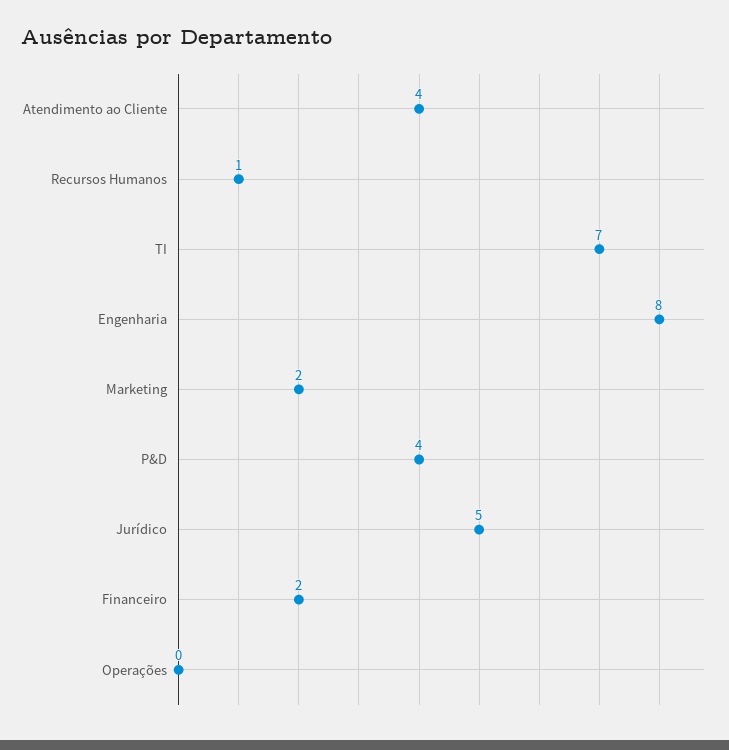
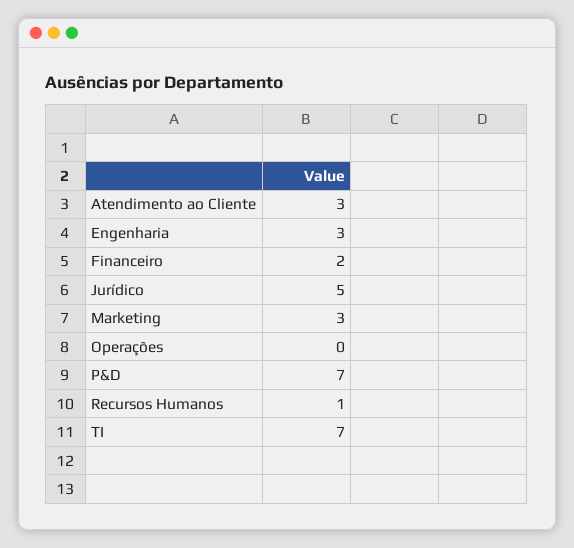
Atendimento ao Cliente: 4 -> 3
Engenharia: 8 -> 3
Marketing: 2 -> 3
P&D: 4 -> 7

